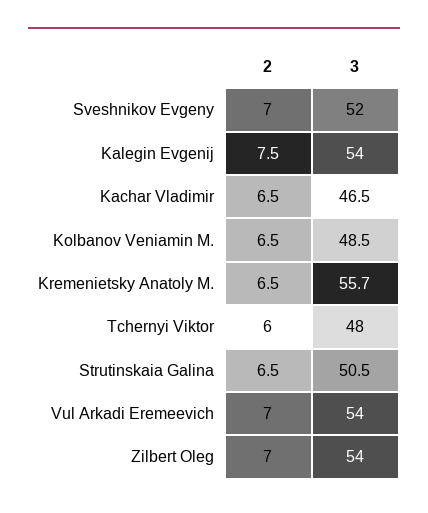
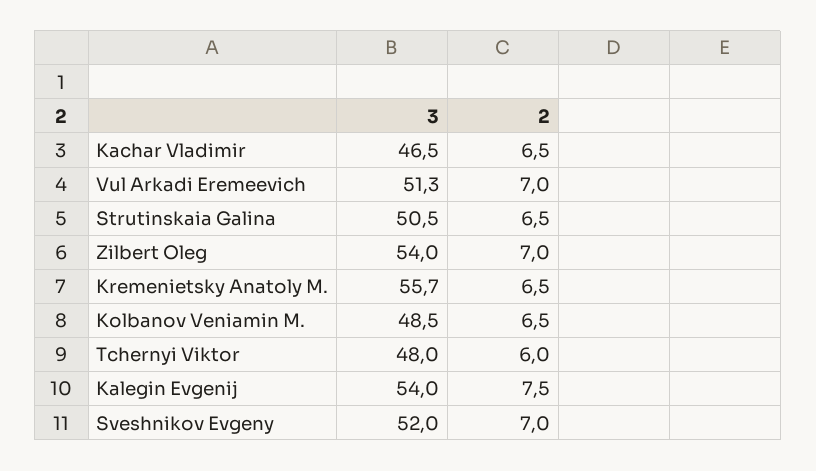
3, Vul Arkadi Eremeevich: 54 -> 51.3

